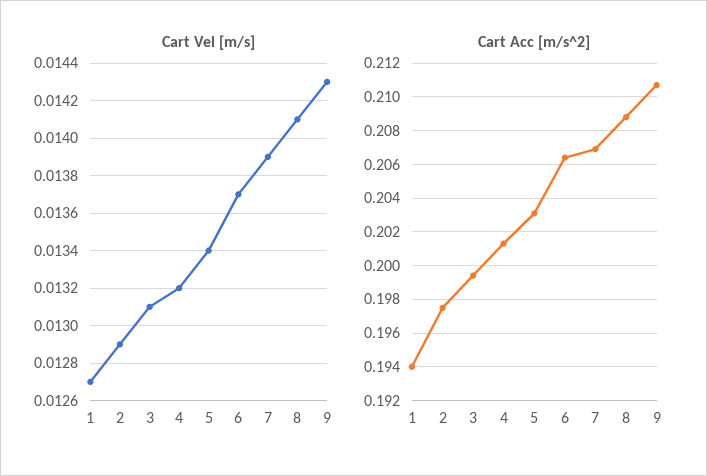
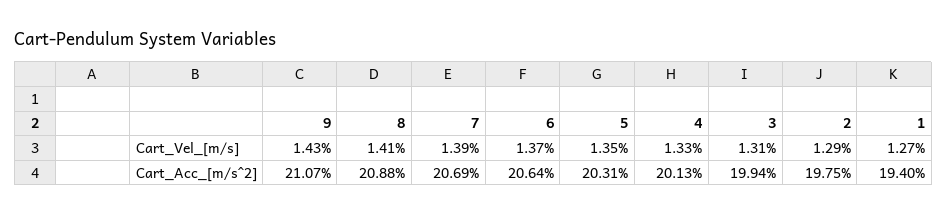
Cart Vel [m/s], 4: 0.0132 -> 0.0133
Cart Vel [m/s], 5: 0.0134 -> 0.0135

